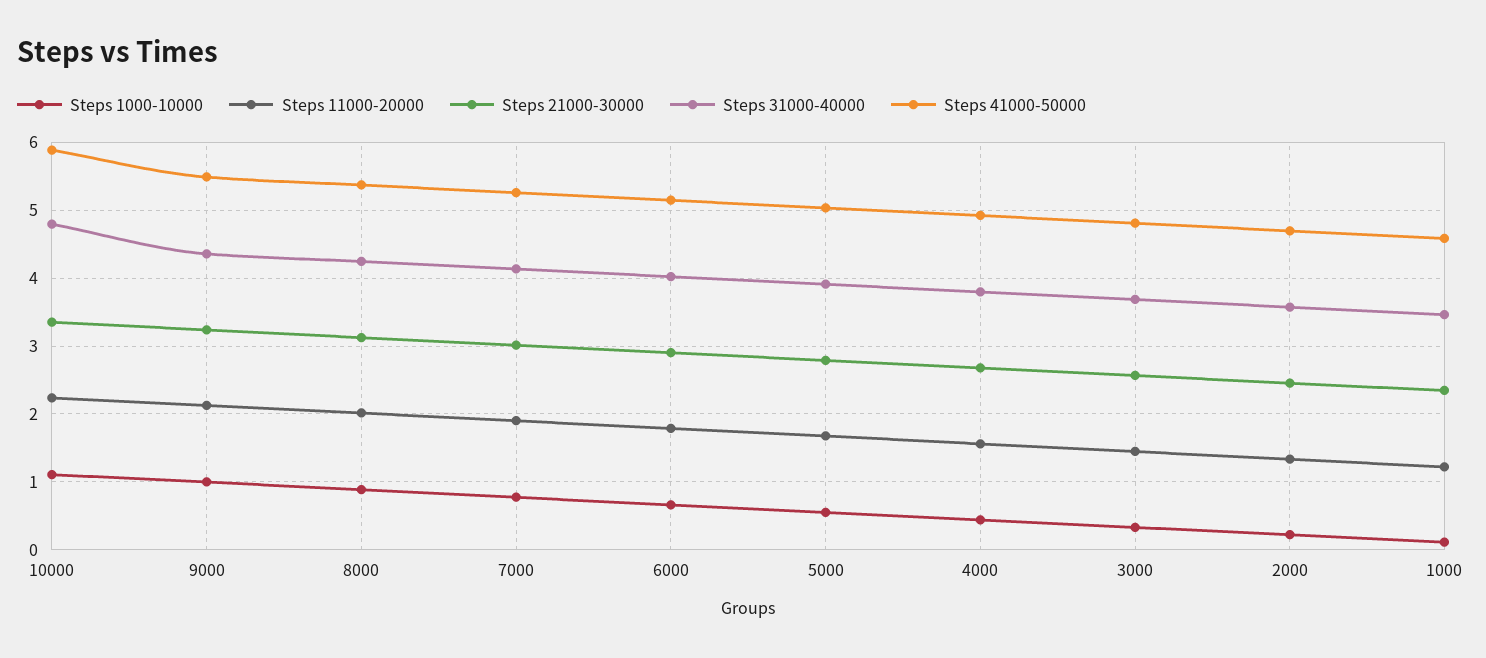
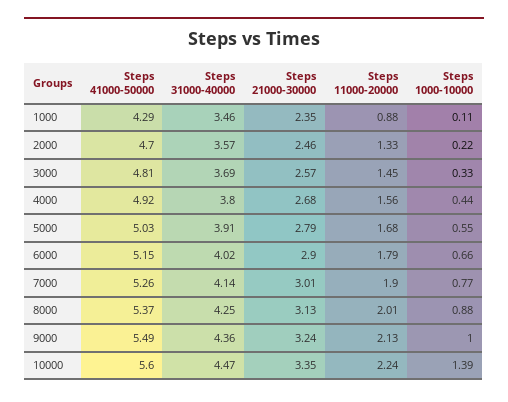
Steps 1000-10000, 10000: 1.1 -> 1.39
Steps 31000-40000, 10000: 4.8 -> 4.47
Steps 41000-50000, 10000: 5.9 -> 5.6
Steps 11000-20000, 1000: 1.2 -> 0.88
Steps 41000-50000, 1000: 4.6 -> 4.29

